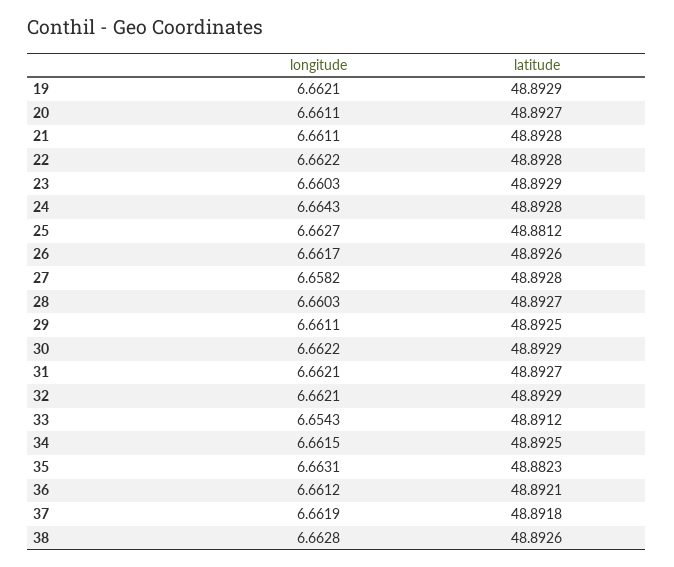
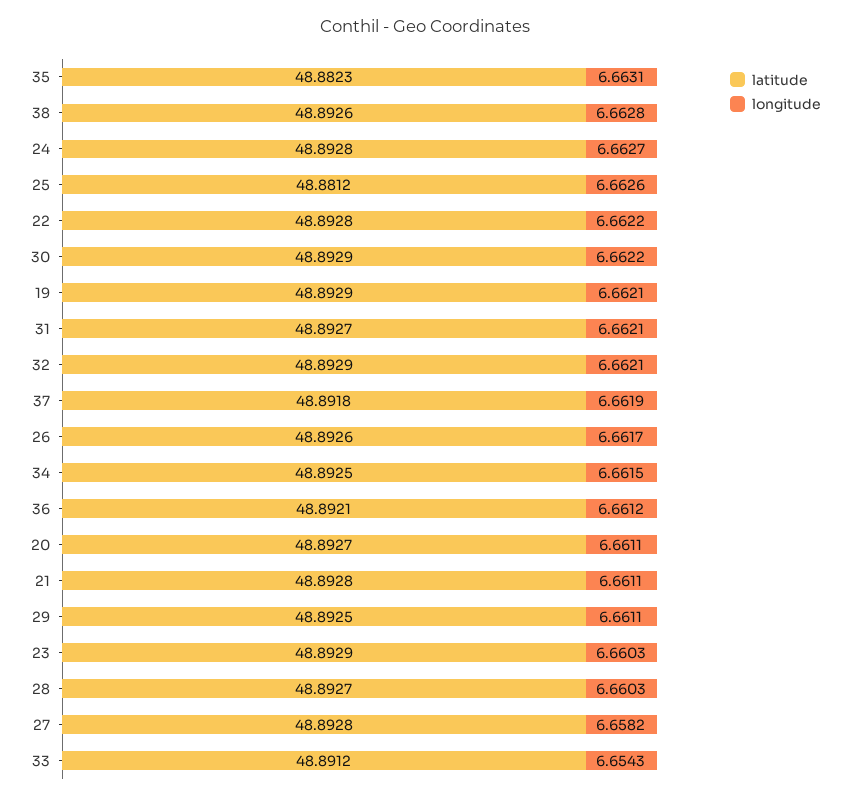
longitude, 24: 6.6643 -> 6.6627
longitude, 25: 6.6627 -> 6.6626

